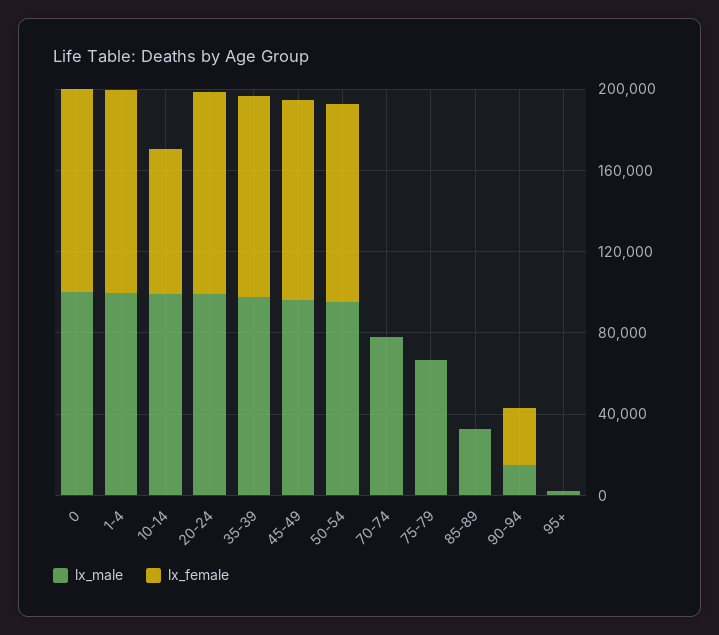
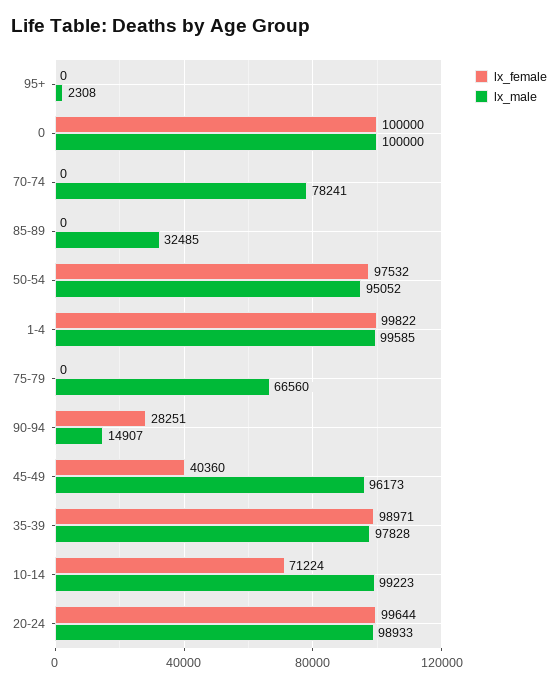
lx_female, 45-49: 100000 -> 40360

